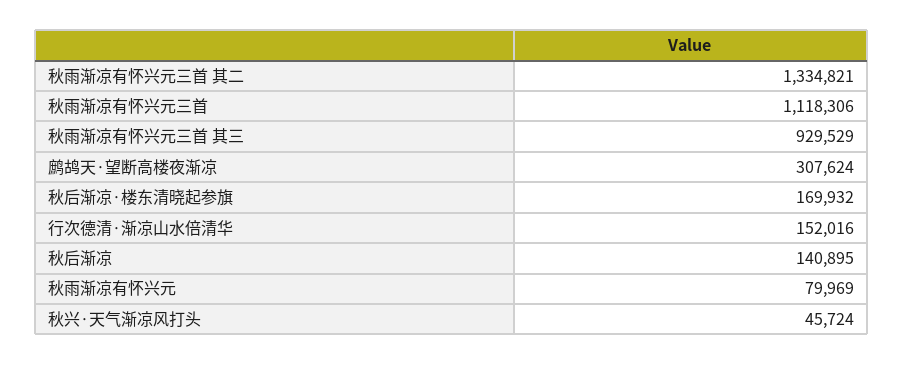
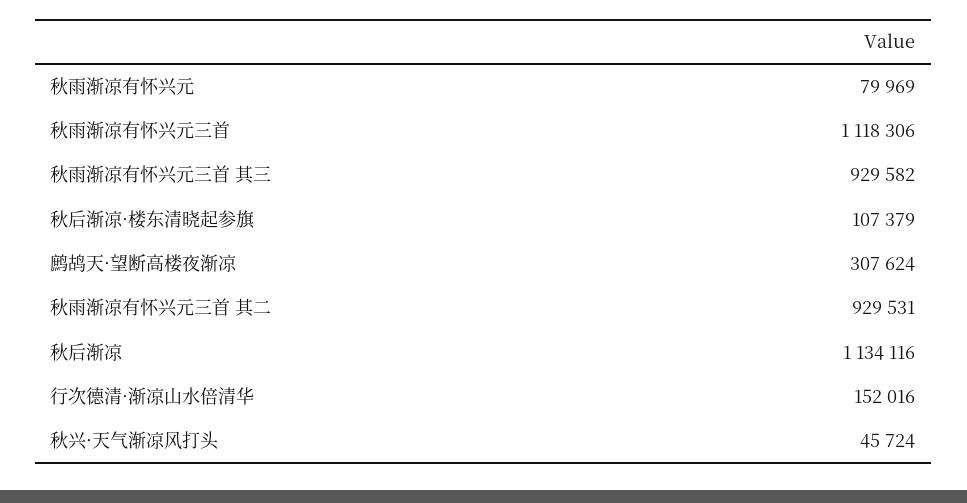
秋雨渐凉有怀兴元三首 其二: 1334821 -> 929531
秋雨渐凉有怀兴元三首 其三: 929529 -> 929582
秋后渐凉·楼东清晓起参旗: 169932 -> 107379
秋后渐凉: 140895 -> 1134116

